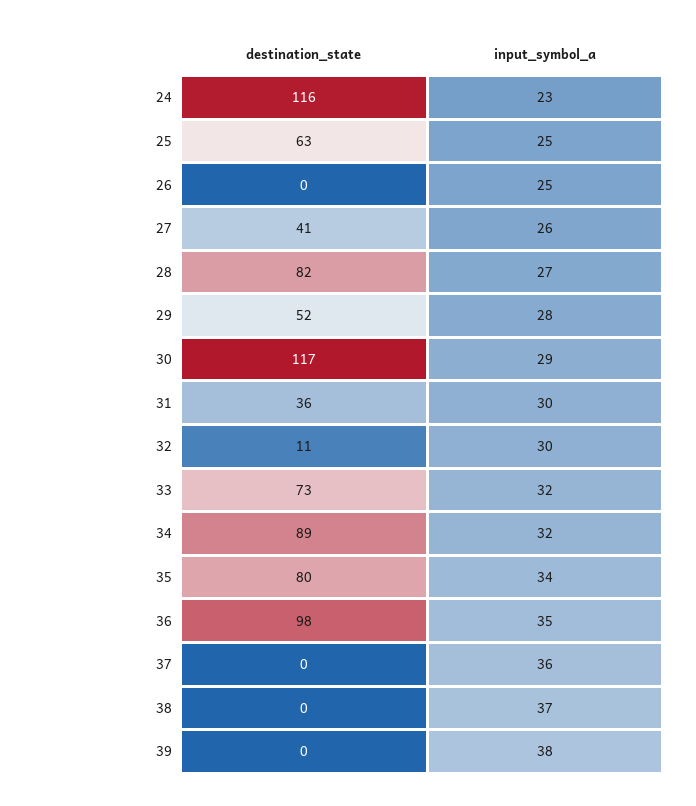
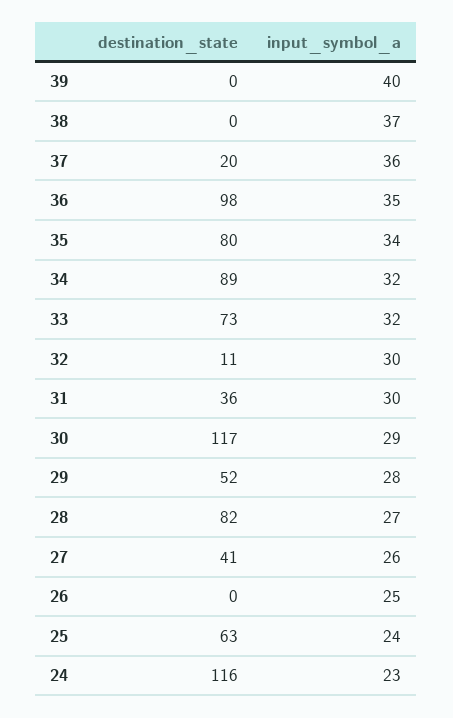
input_symbol_a, 25: 25 -> 24
destination_state, 37: 0 -> 20
input_symbol_a, 39: 38 -> 40

